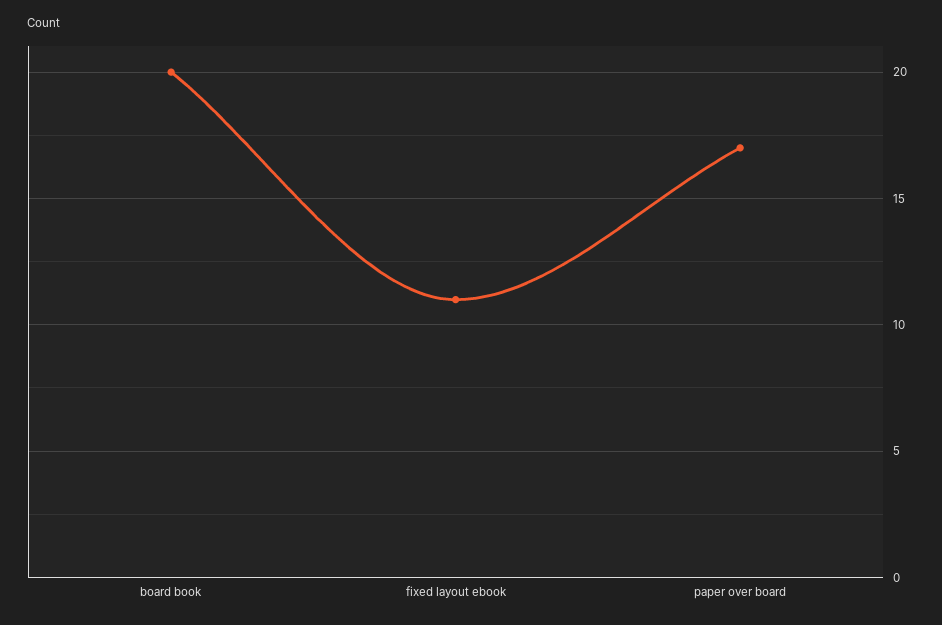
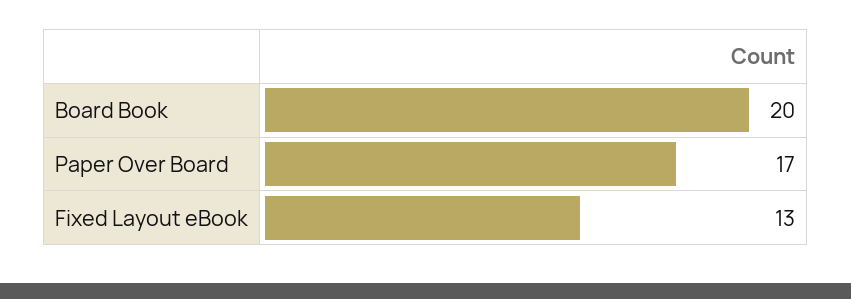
fixed layout ebook: 11 -> 13

